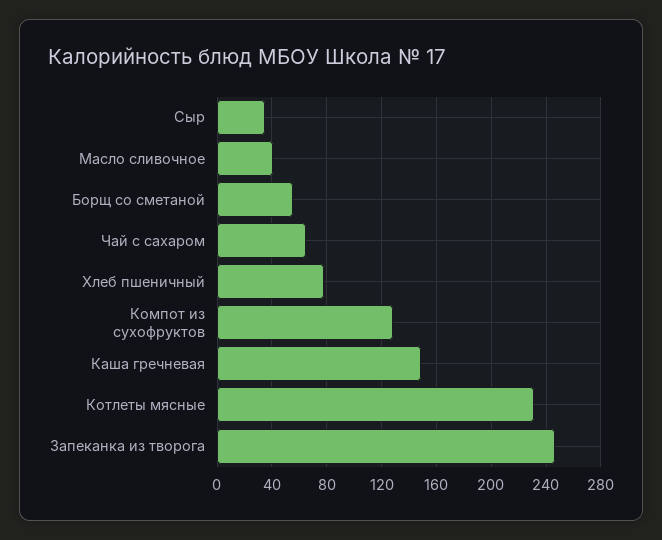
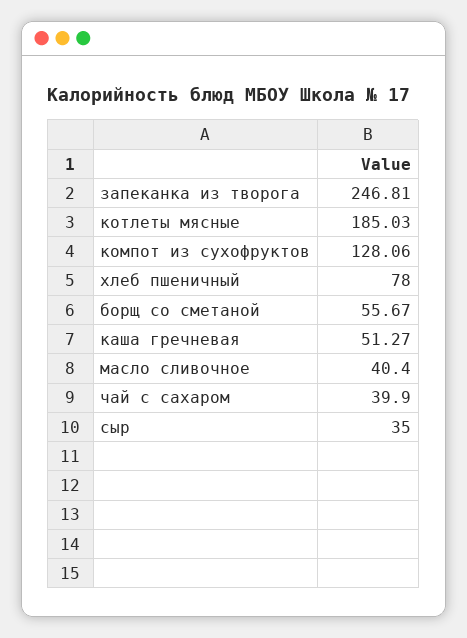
Чай с сахаром: 65 -> 39.9
Каша гречневая: 150 -> 51.27
Котлеты мясные: 230 -> 185.03

